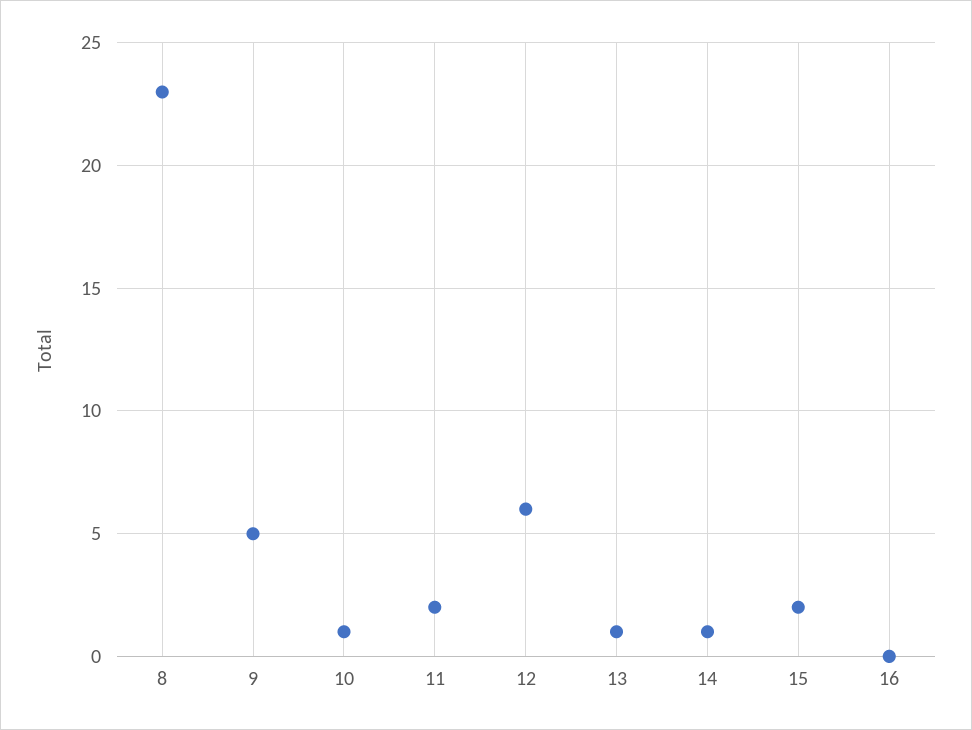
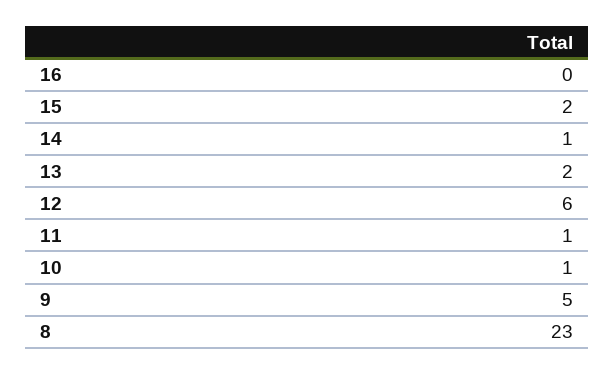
11: 2 -> 1
13: 1 -> 2

